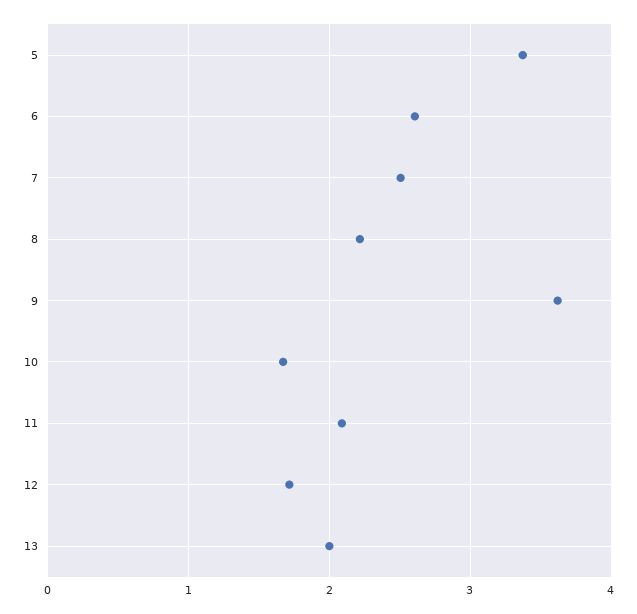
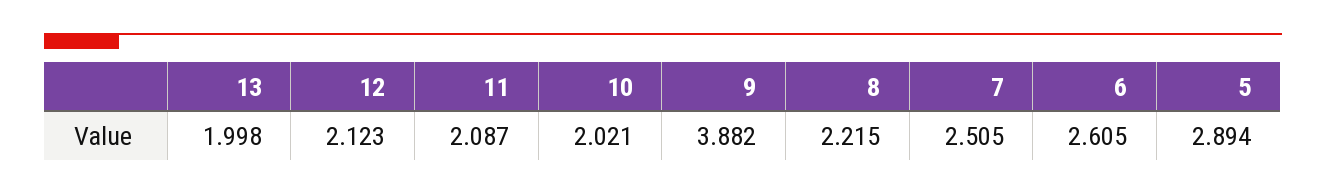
5: 3.4 -> 2.894
9: 3.6 -> 3.882
10: 1.7 -> 2.021
12: 1.7 -> 2.123

